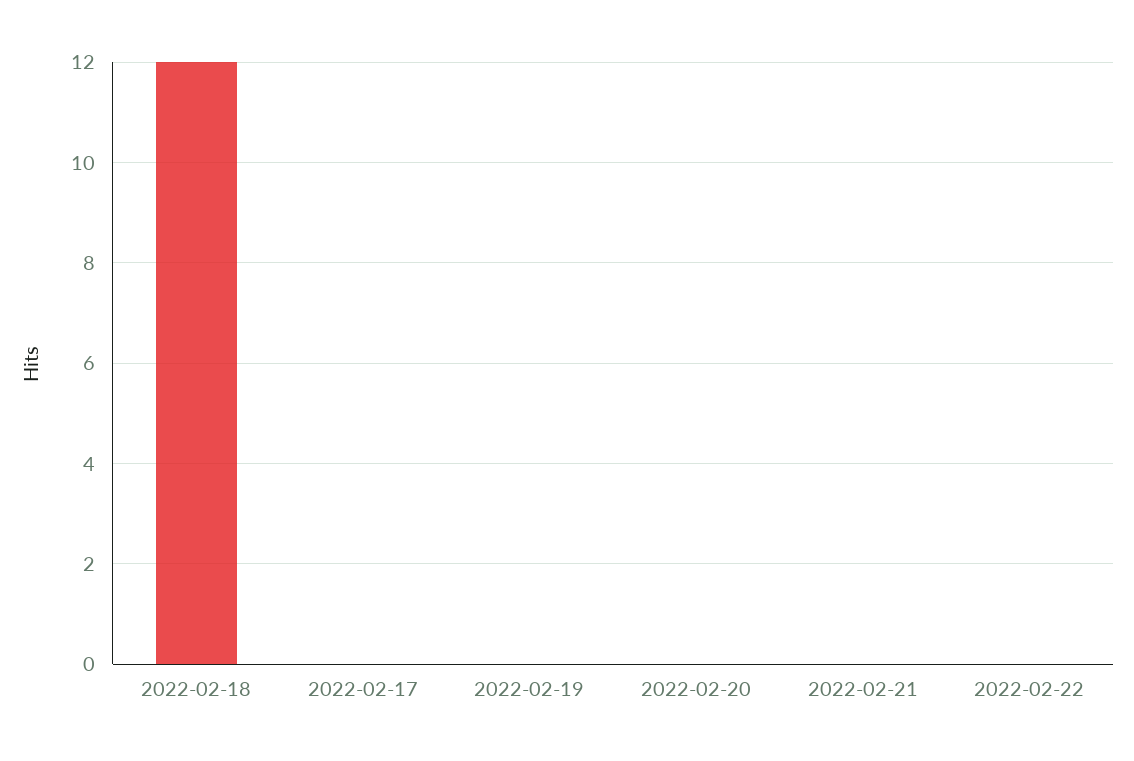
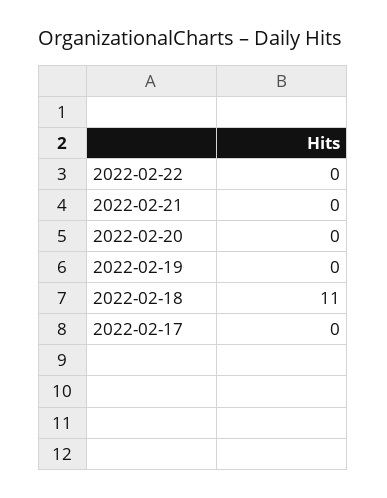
2022-02-18: 12 -> 11

